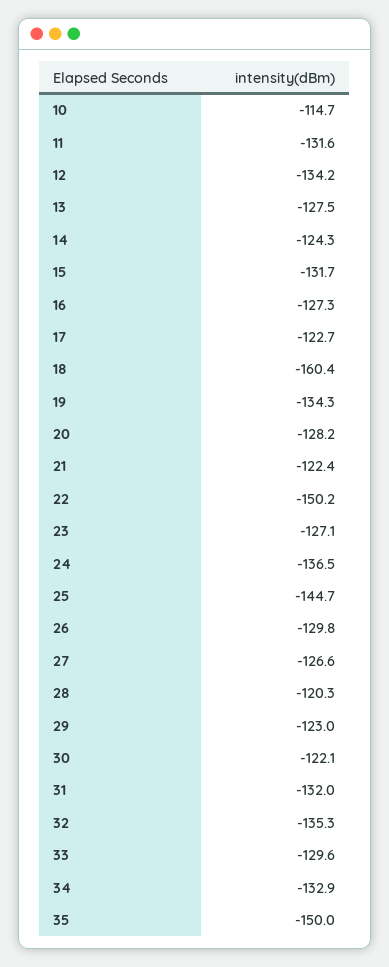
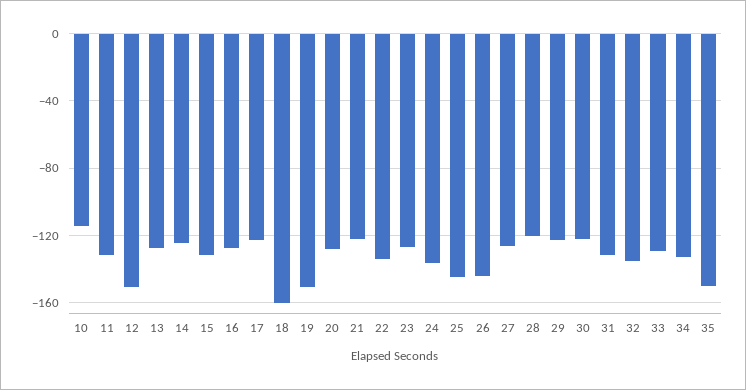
12: -134.2 -> -150
19: -134.3 -> -150
22: -150.2 -> -135
26: -129.8 -> -145

